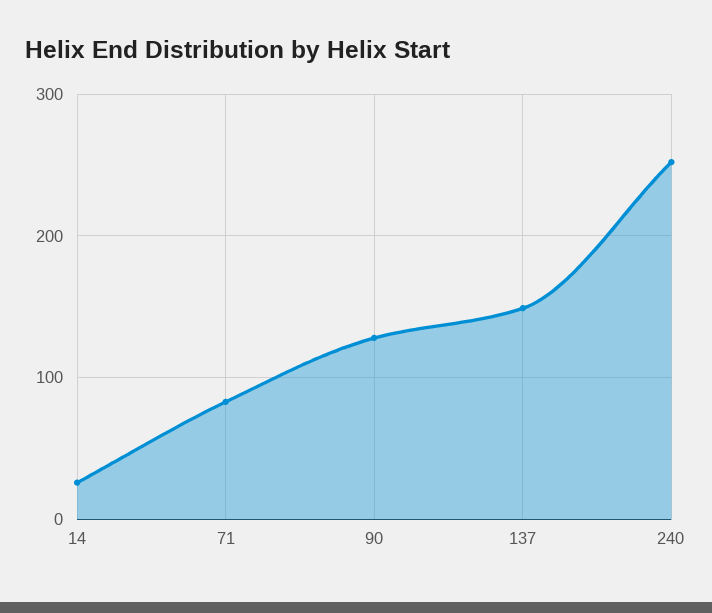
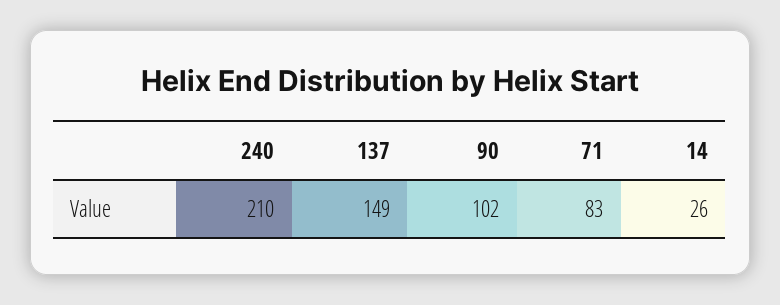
90: 130 -> 102
240: 250 -> 210

